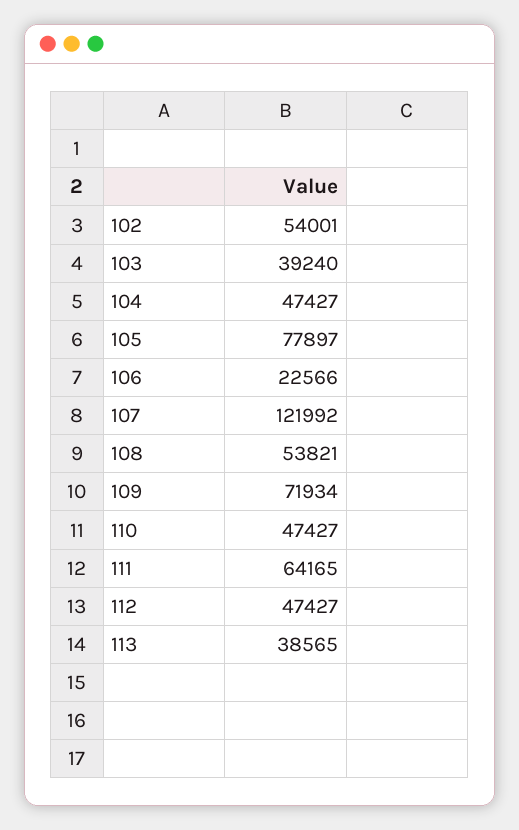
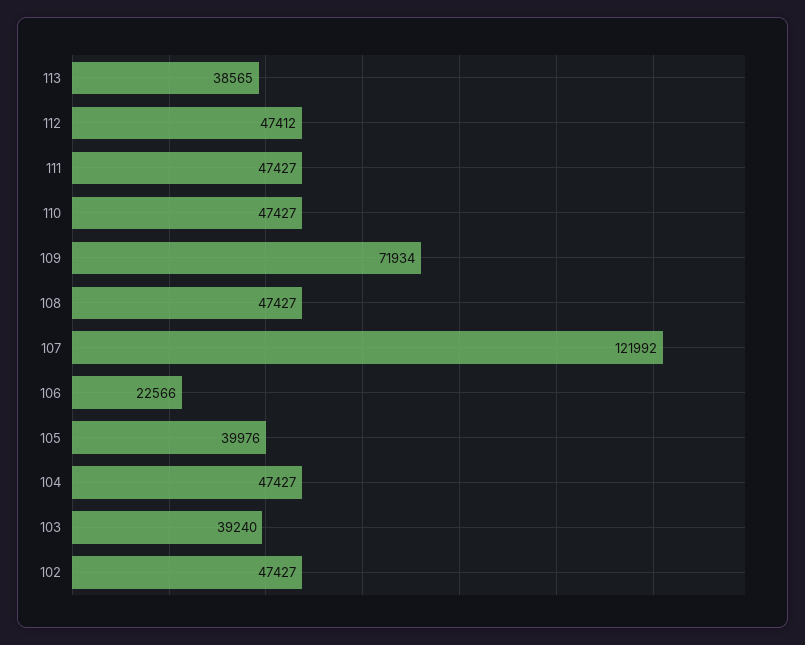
102: 54001 -> 47427
105: 77897 -> 39976
108: 53821 -> 47427
111: 64165 -> 47427
112: 47427 -> 47412

